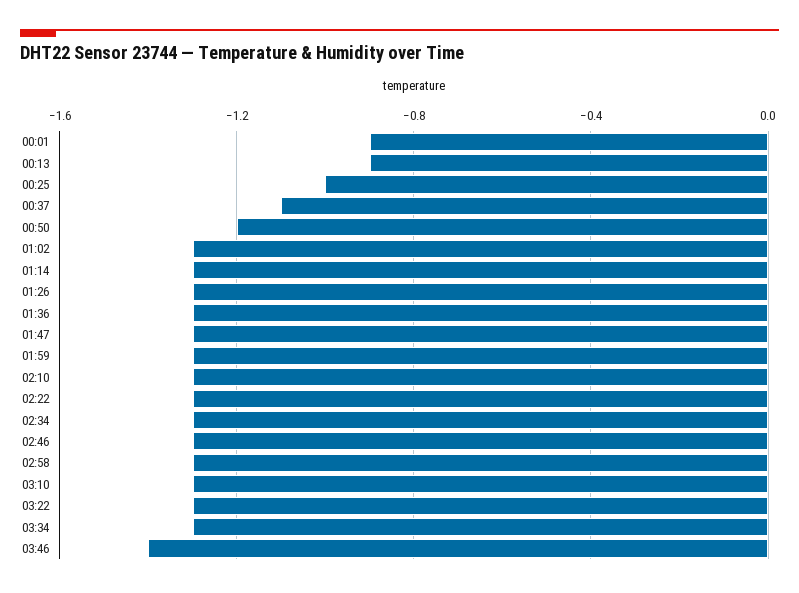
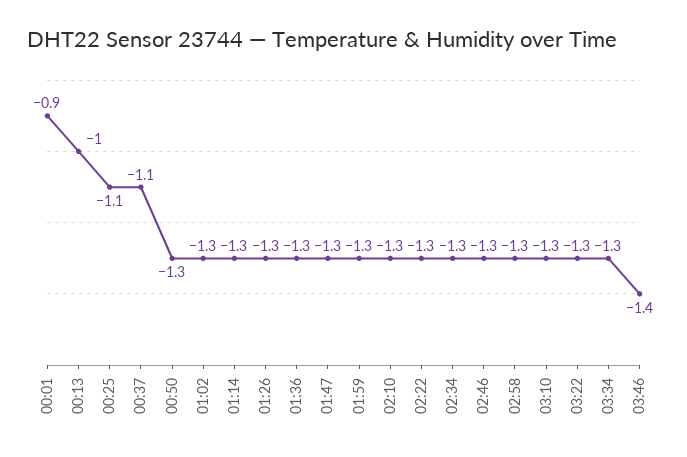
00:13: -0.9 -> -1
00:25: -1 -> -1.1
00:50: -1.2 -> -1.3

